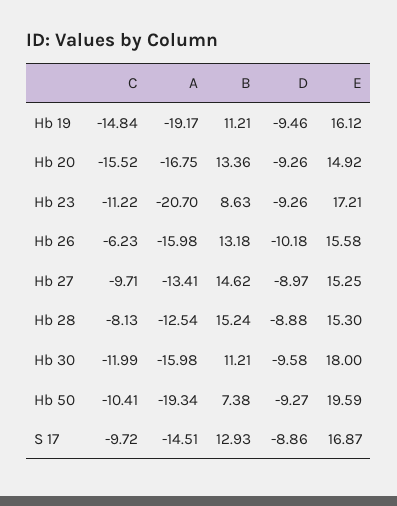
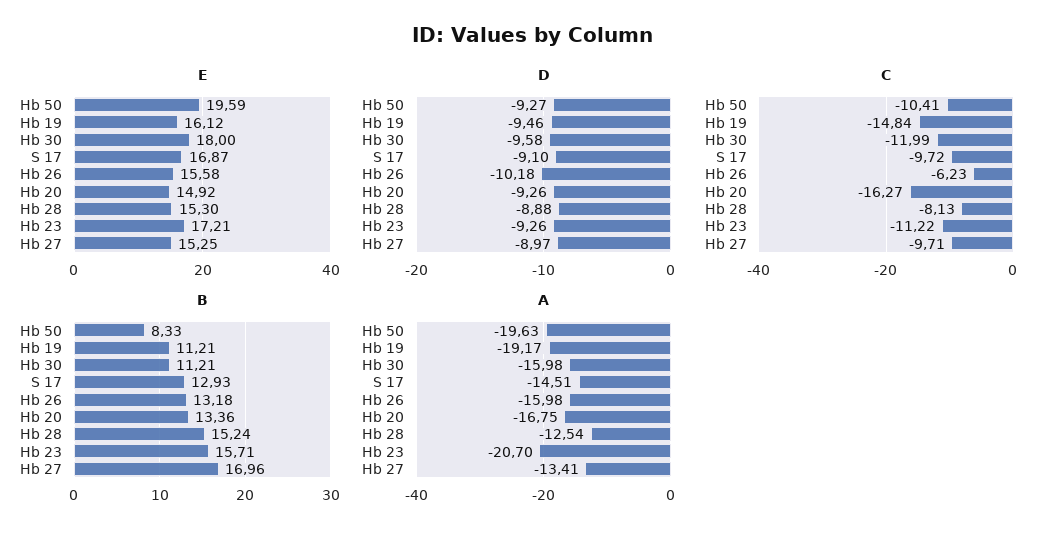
C, Hb 20: -15.52 -> -16.27
B, Hb 23: 8.63 -> 15.71
B, Hb 27: 14.62 -> 16.96
A, Hb 50: -19.34 -> -19.63
B, Hb 50: 7.38 -> 8.33
D, S 17: -8.86 -> -9.1

